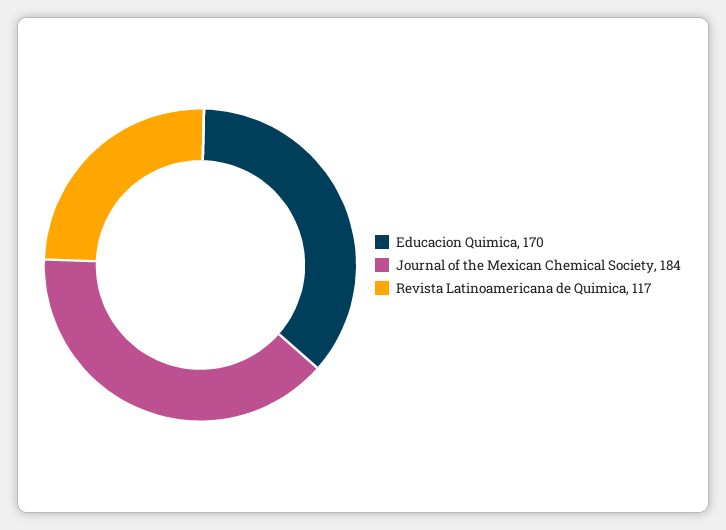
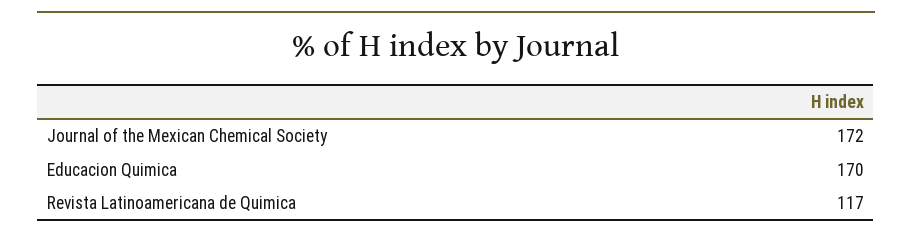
Journal of the Mexican Chemical Society: 184 -> 172

